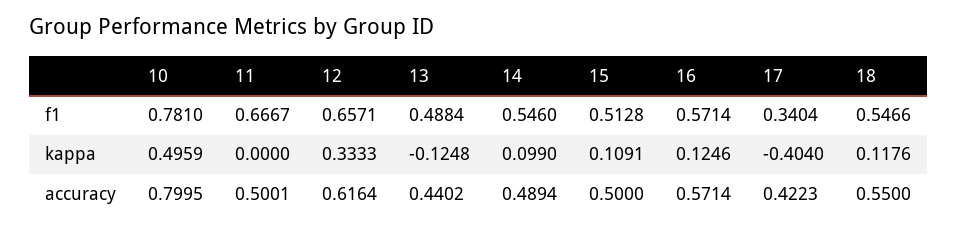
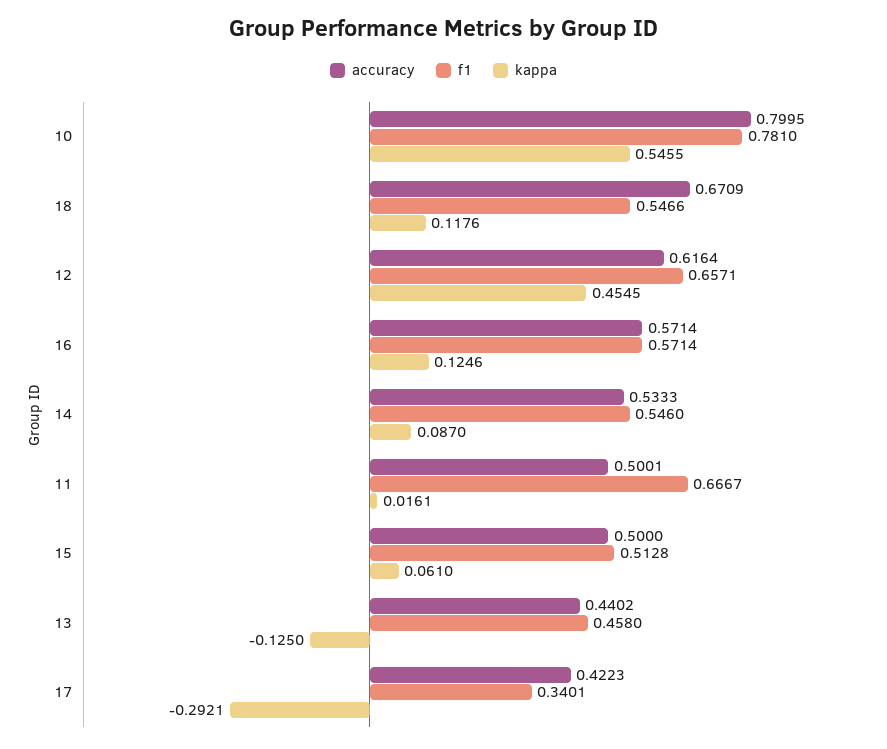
f1, 13: 0.4884 -> 0.458
f1, 17: 0.3404 -> 0.3401
kappa, 10: 0.4959 -> 0.5455
kappa, 11: 0 -> 0.0161
kappa, 12: 0.3333 -> 0.4545
kappa, 13: -0.1248 -> -0.125
kappa, 14: 0.099 -> 0.087
kappa, 15: 0.1091 -> 0.061
kappa, 17: -0.404 -> -0.2921
accuracy, 14: 0.4894 -> 0.5333
accuracy, 18: 0.55 -> 0.6709

